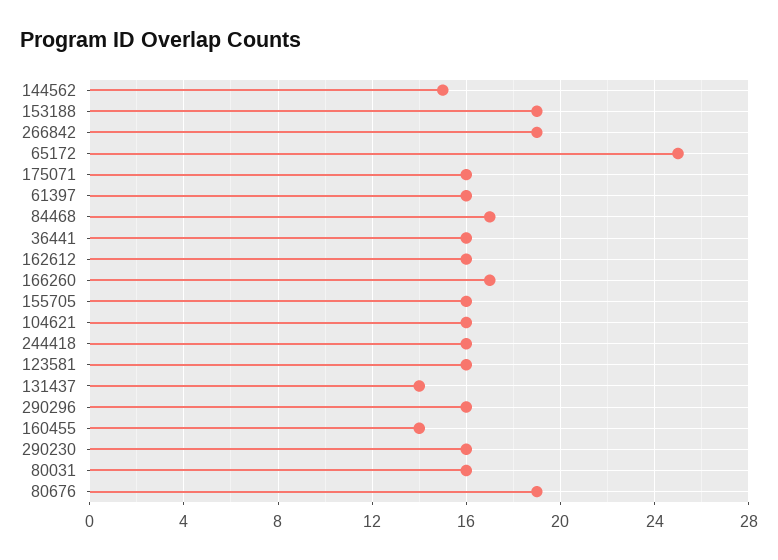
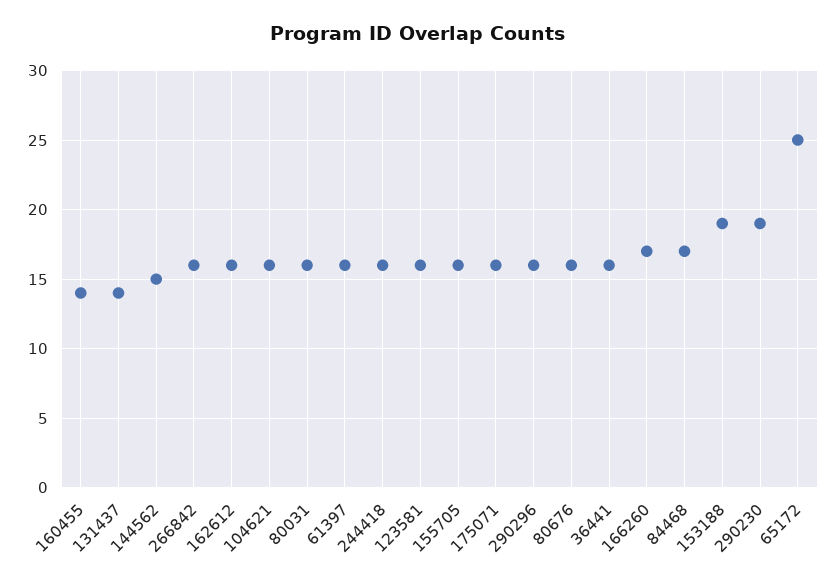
266842: 19 -> 16
290230: 16 -> 19
80676: 19 -> 16

